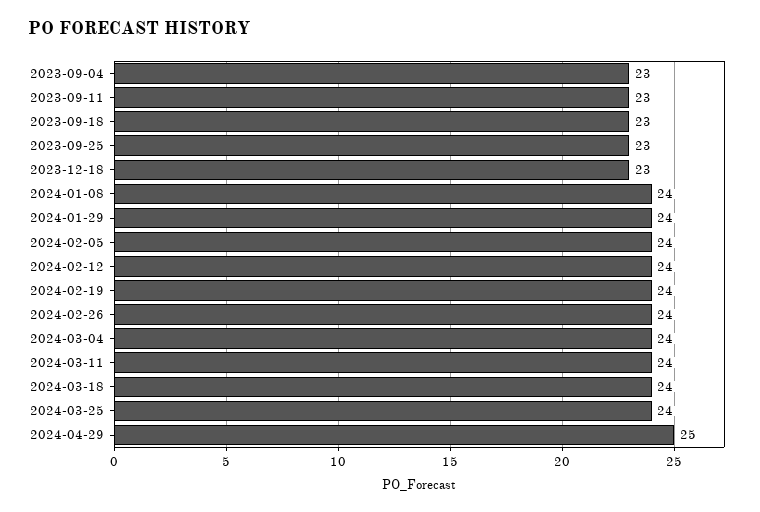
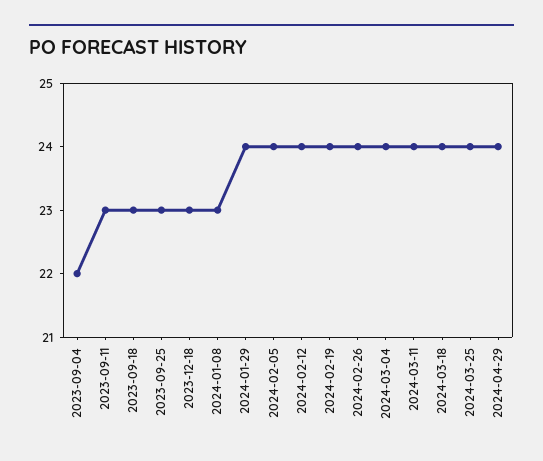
2023-09-04: 23 -> 22
2024-01-08: 24 -> 23
2024-04-29: 25 -> 24

